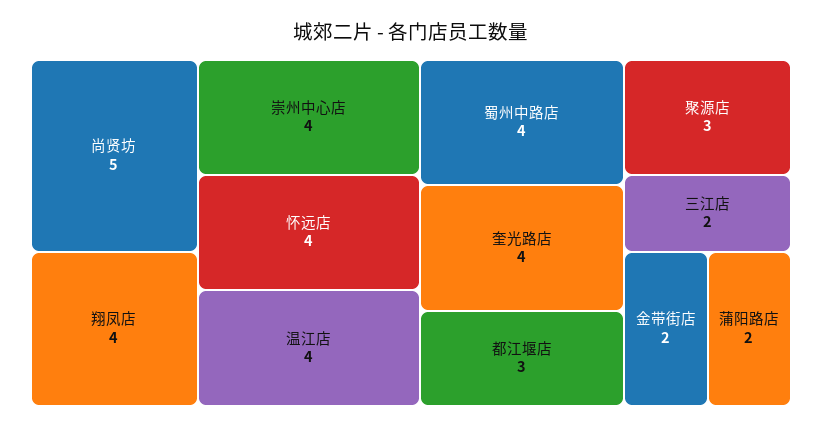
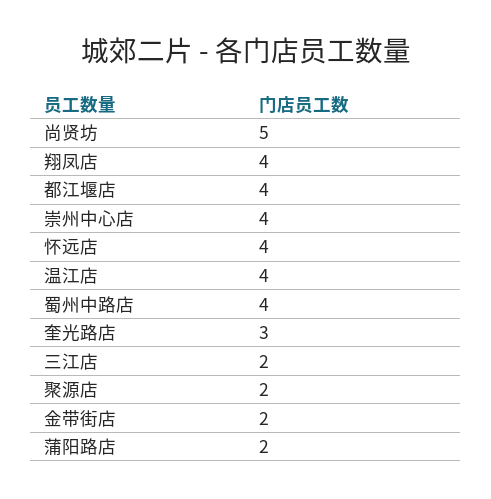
奎光路店: 4 -> 3
都江堰店: 3 -> 4
聚源店: 3 -> 2

